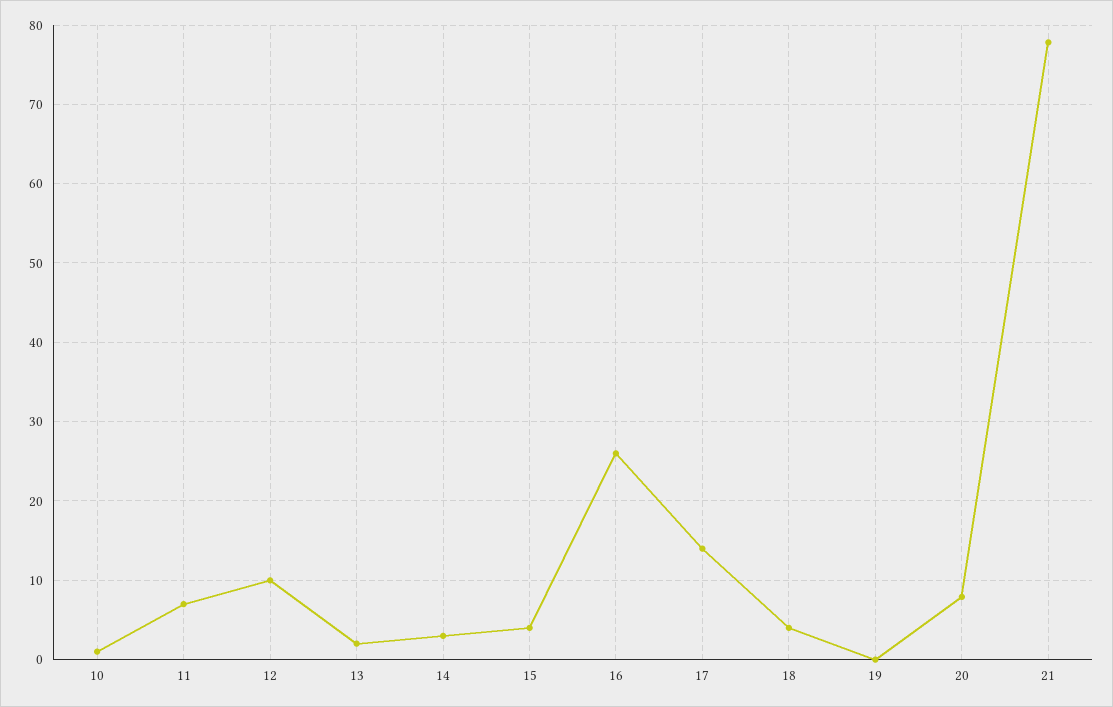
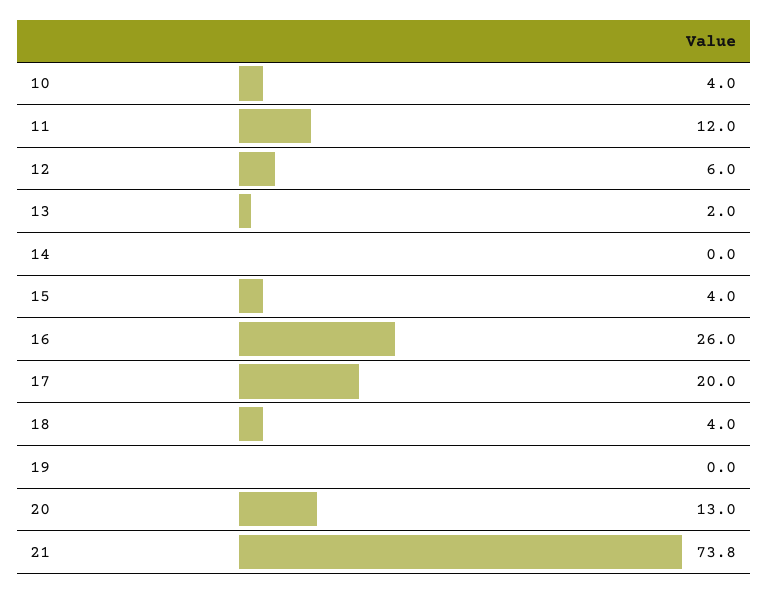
10: 1 -> 4
11: 7 -> 12
12: 10 -> 6
14: 3 -> 0
17: 14 -> 20
20: 8 -> 13
21: 78 -> 73.8

